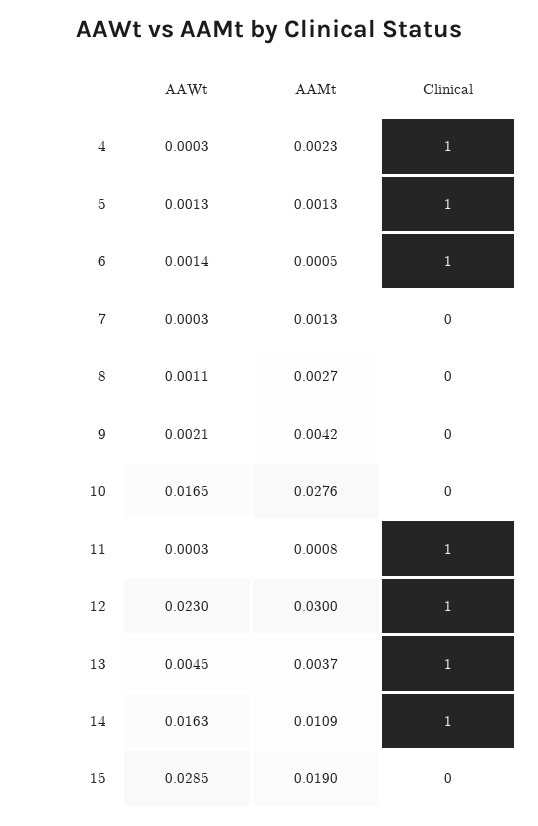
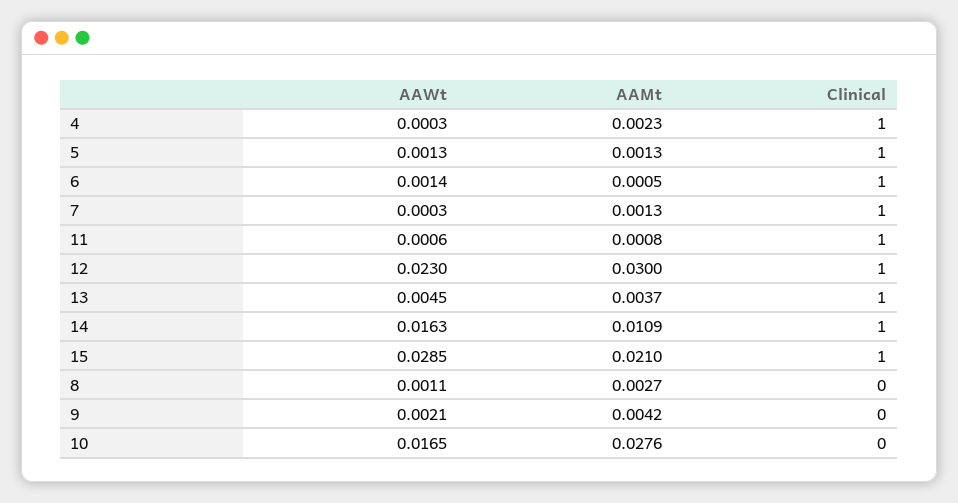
Clinical, 7: 0 -> 1
AAWt, 11: 0.0003 -> 0.0006
AAMt, 15: 0.019 -> 0.021
Clinical, 15: 0 -> 1

